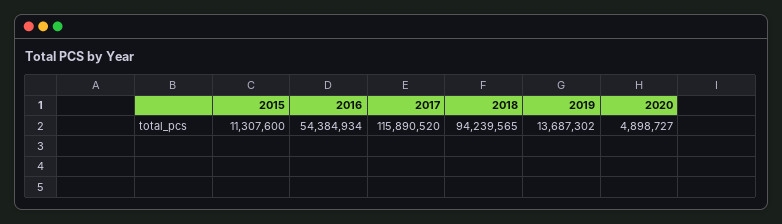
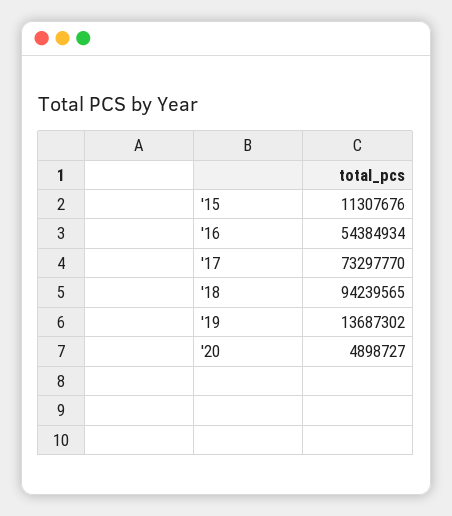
2015: 11307600 -> 11307676
2017: 115890520 -> 73297770

